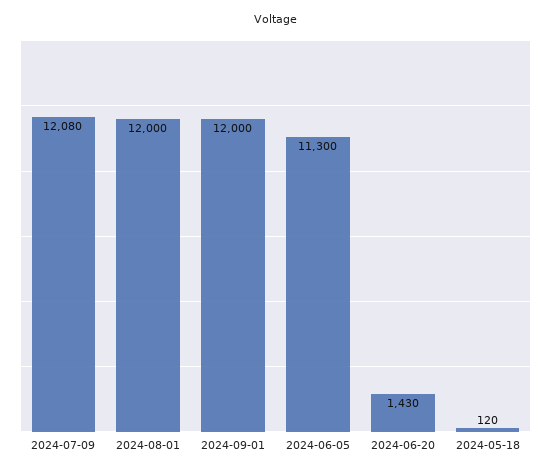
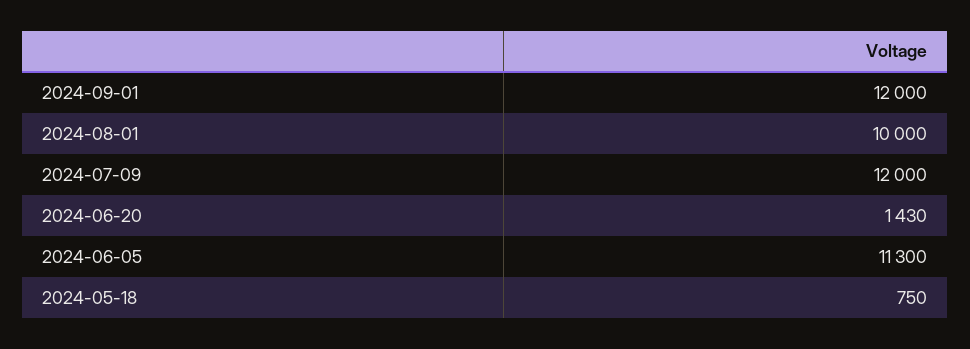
2024-07-09: 12080 -> 12000
2024-08-01: 12000 -> 10000
2024-05-18: 120 -> 750

